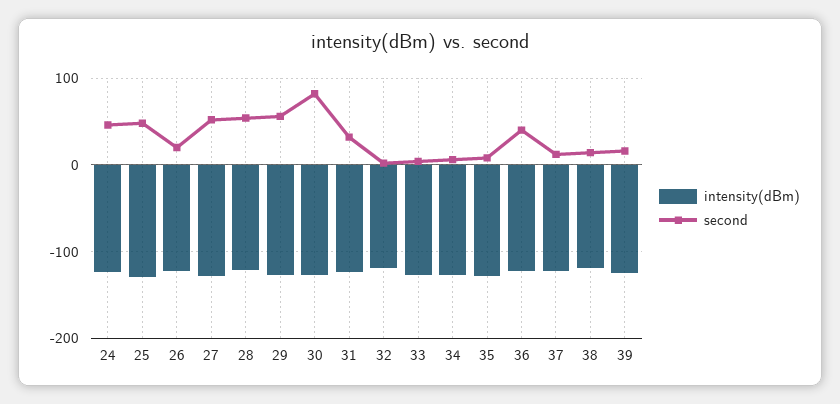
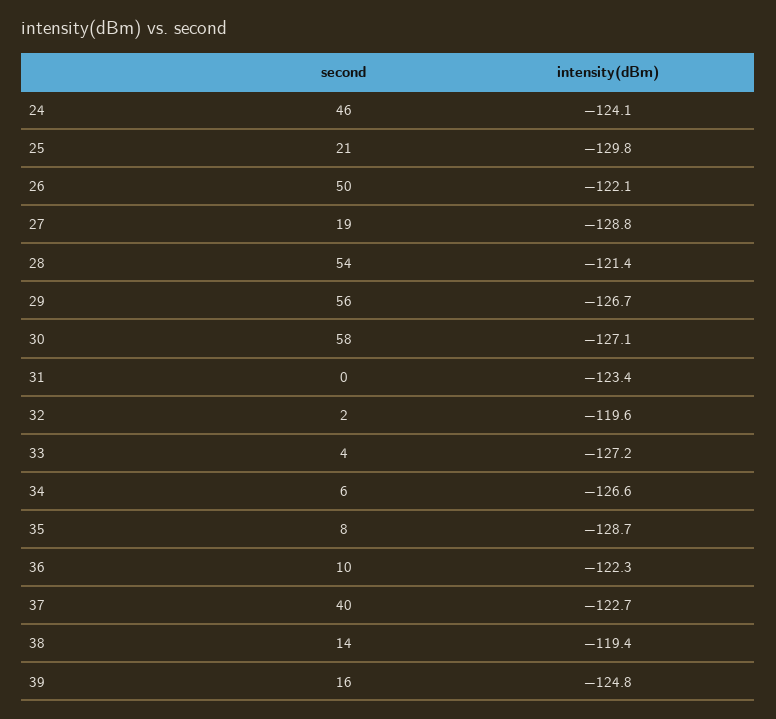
second, 25: 50 -> 21
second, 26: 20 -> 50
second, 27: 50 -> 19
second, 30: 80 -> 58
second, 31: 30 -> 0
second, 36: 40 -> 10
second, 37: 10 -> 40

